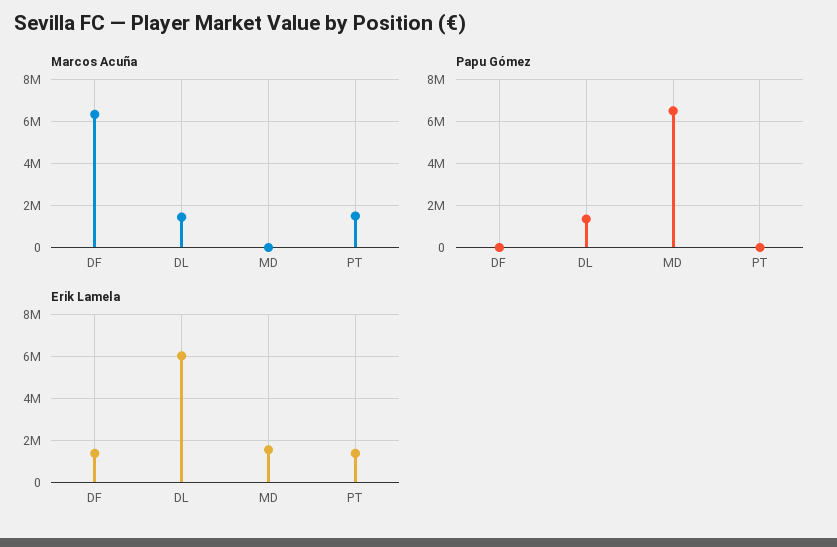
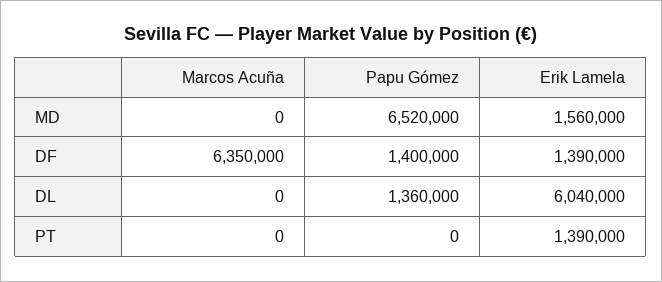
Marcos Acuña, DL: 1500000 -> 0
Marcos Acuña, PT: 1500000 -> 0
Papu Gómez, DF: 0 -> 1400000

